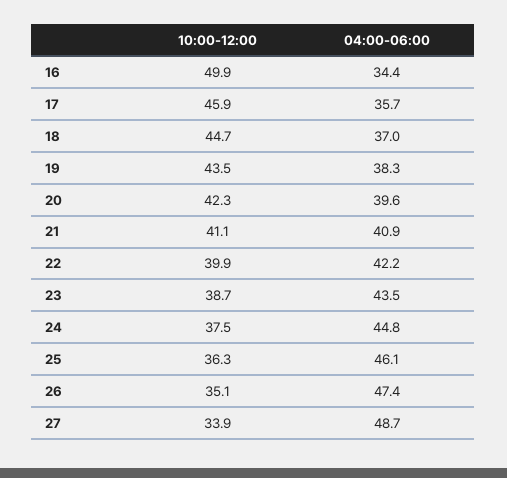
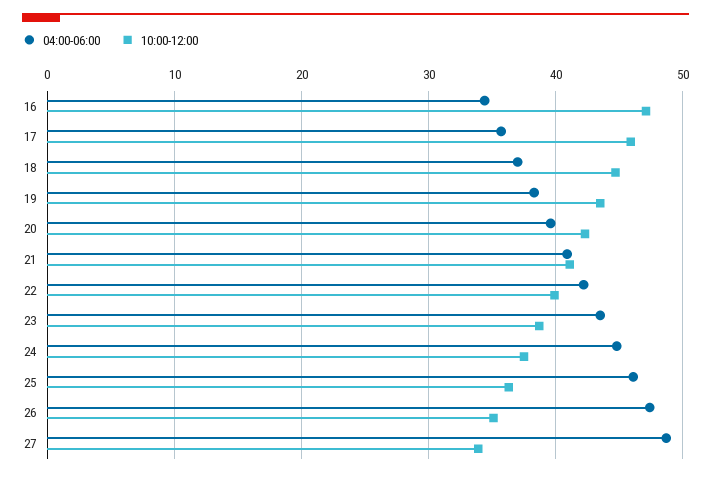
10:00-12:00, 16: 49.9 -> 47

